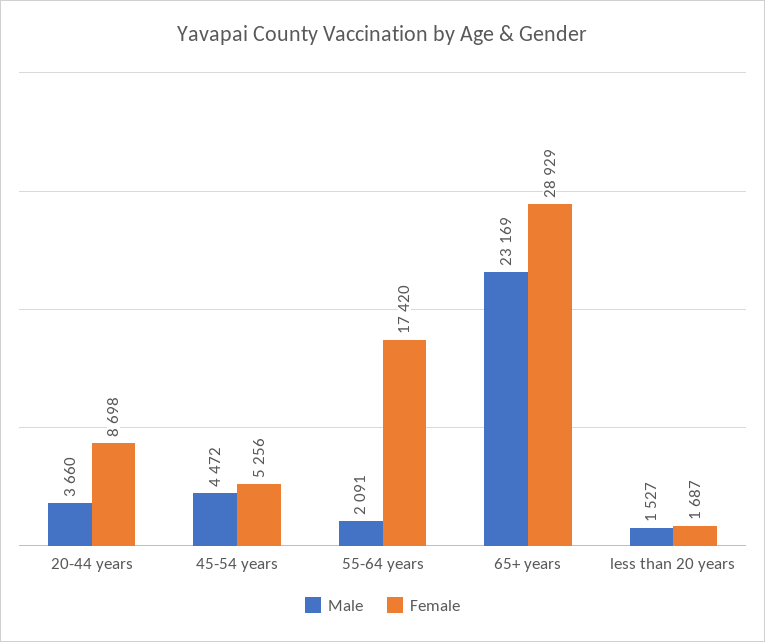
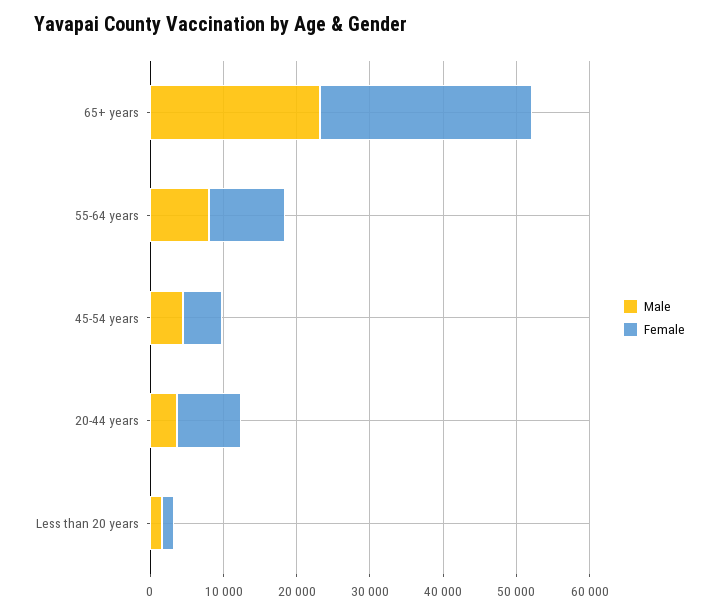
Male, 55-64 years: 2091 -> 8000
Female, 55-64 years: 17420 -> 10000

